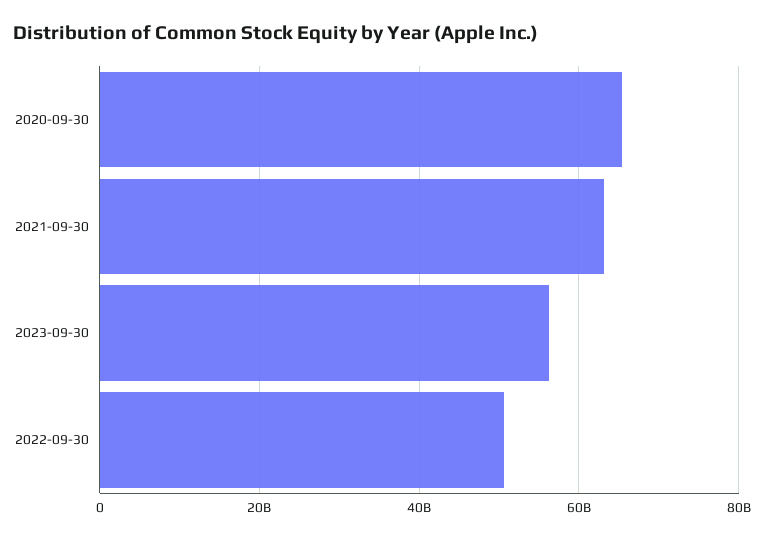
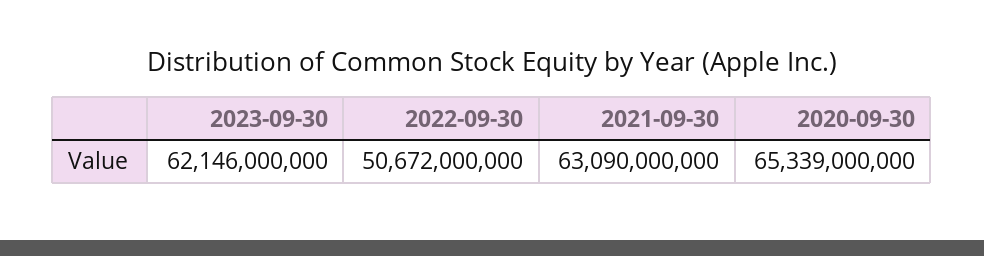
2023-09-30: 56000000000 -> 62146000000

